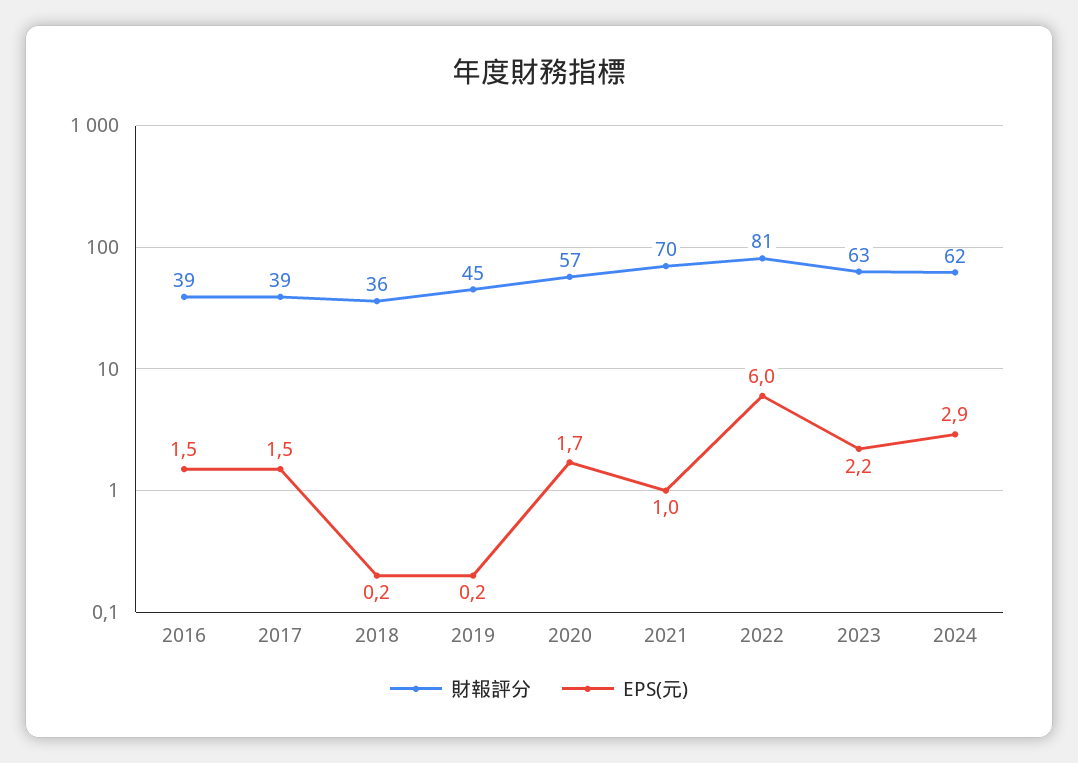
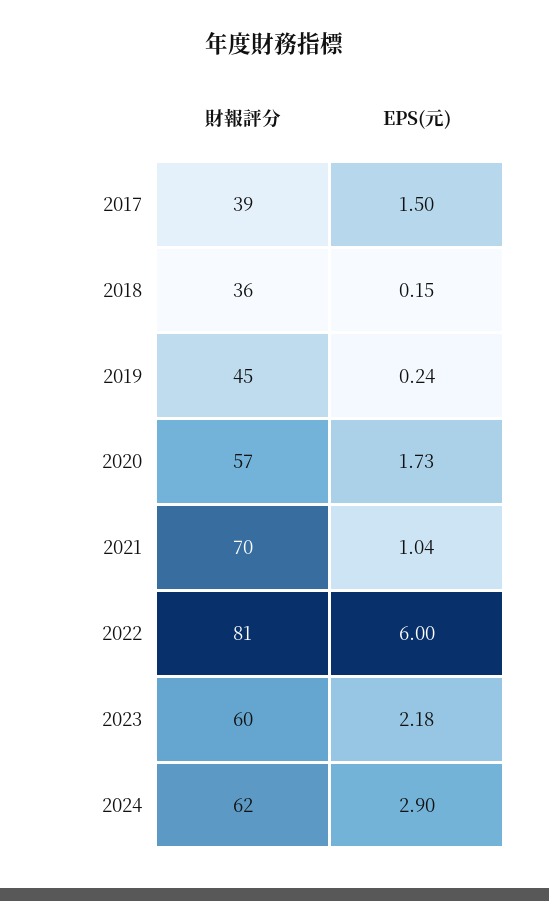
財報評分, 2016: 39 -> none
EPS(元), 2016: 1.5 -> none
財報評分, 2023: 63 -> 60

